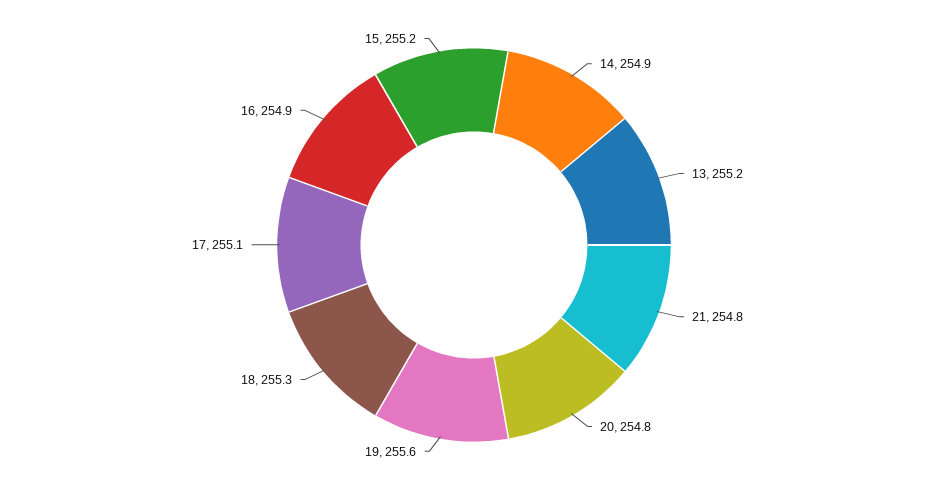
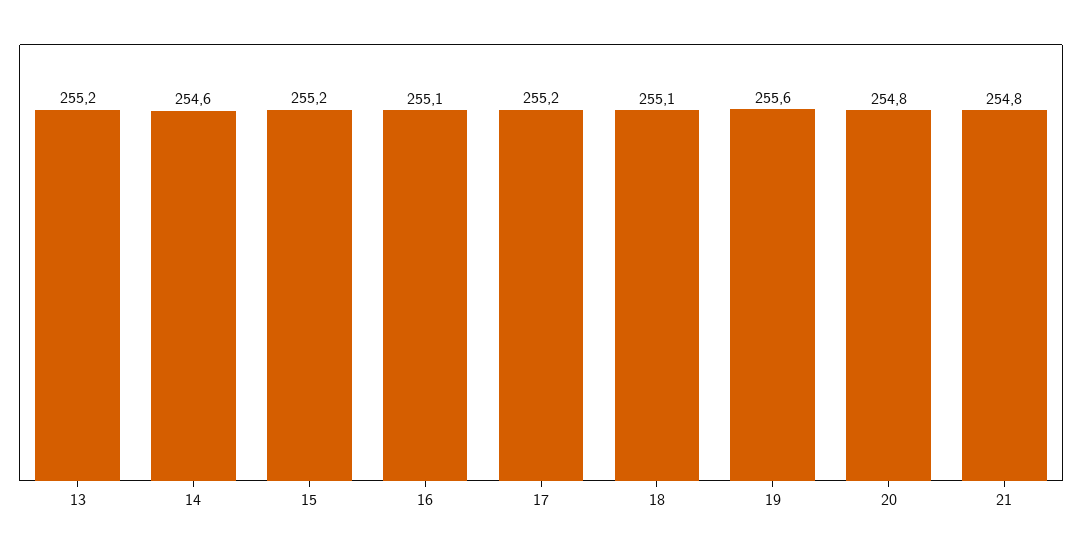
14: 254.9 -> 254.6
18: 255.3 -> 255.1
17: 255.1 -> 255.2
16: 254.9 -> 255.1

